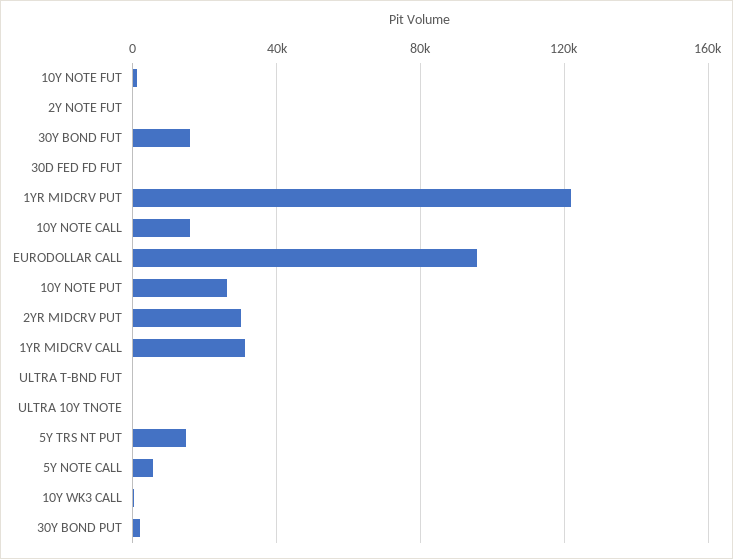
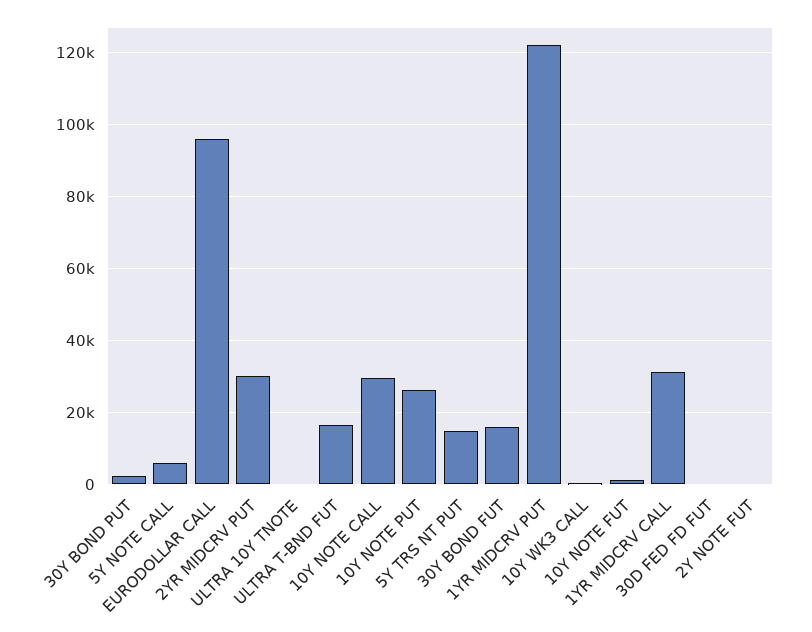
10Y NOTE CALL: 15000 -> 30000
ULTRA T-BND FUT: 0 -> 16000

